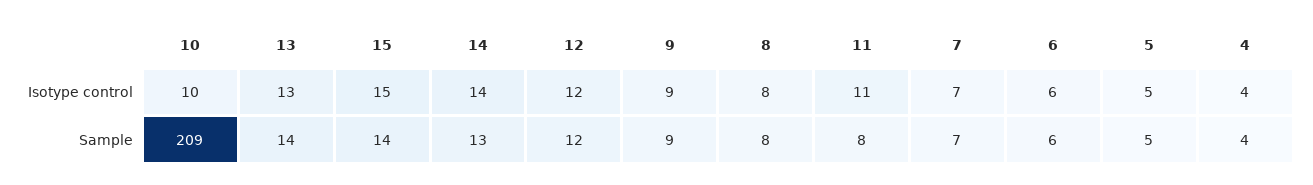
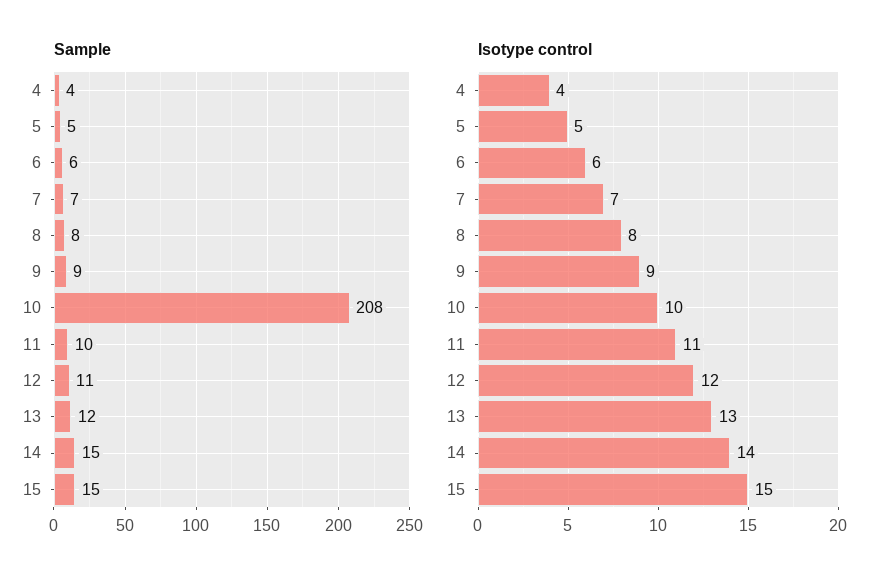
Sample, 10: 209 -> 208
Sample, 13: 14 -> 12
Sample, 15: 14 -> 15
Sample, 14: 13 -> 15
Sample, 12: 12 -> 11
Sample, 11: 8 -> 10

